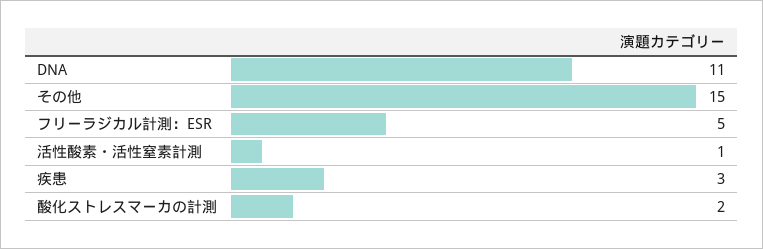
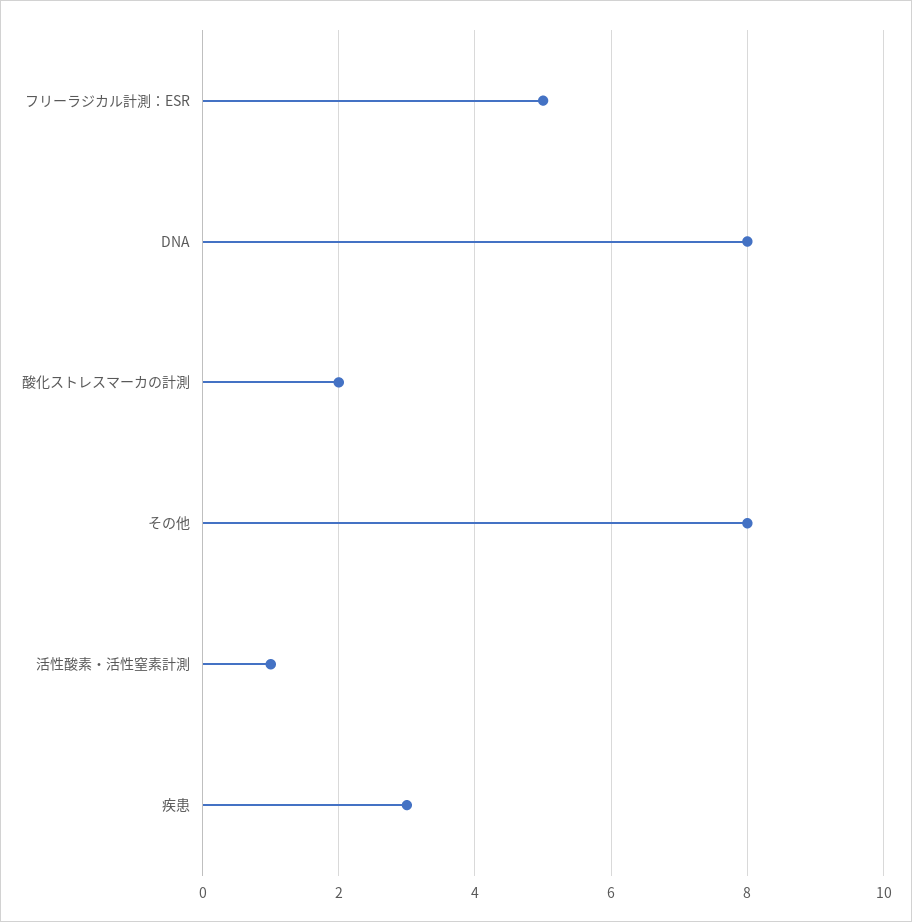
DNA: 11 -> 8
その他: 15 -> 8

